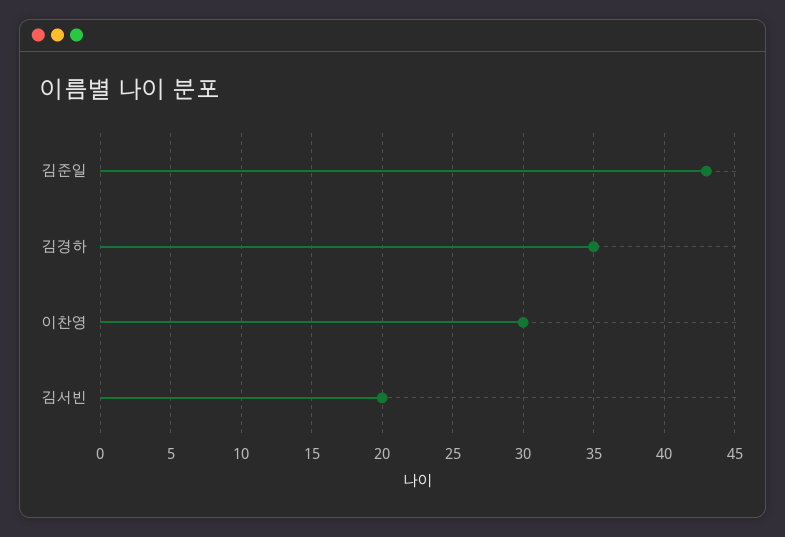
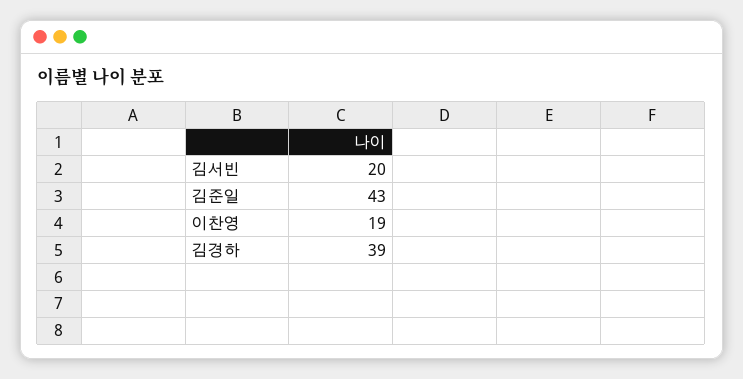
김경하: 35 -> 39
이찬영: 30 -> 19

